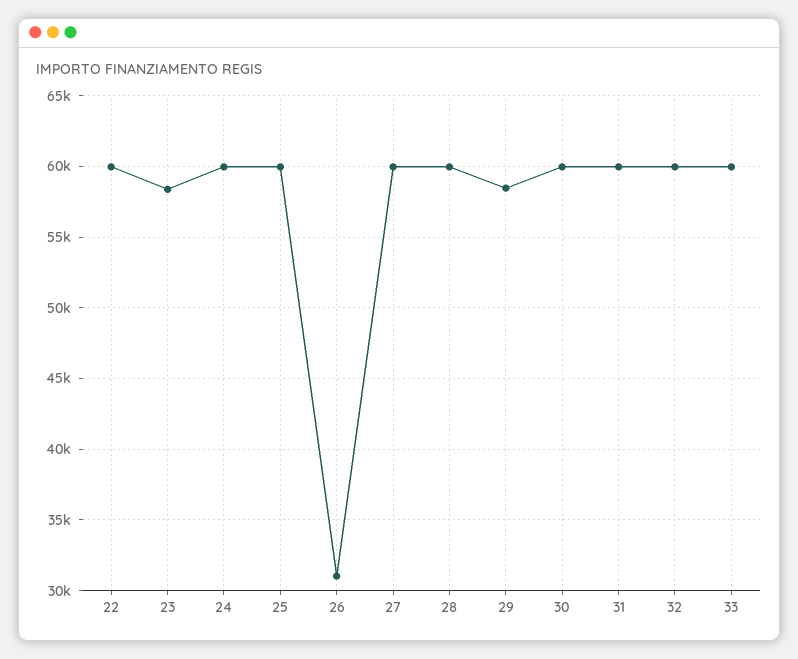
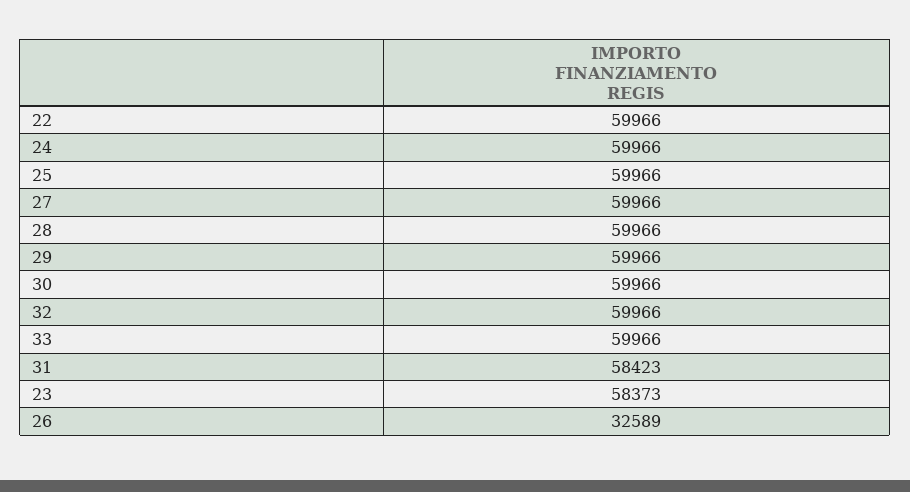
26: 31000 -> 32589
29: 58500 -> 59966
31: 60000 -> 58423

